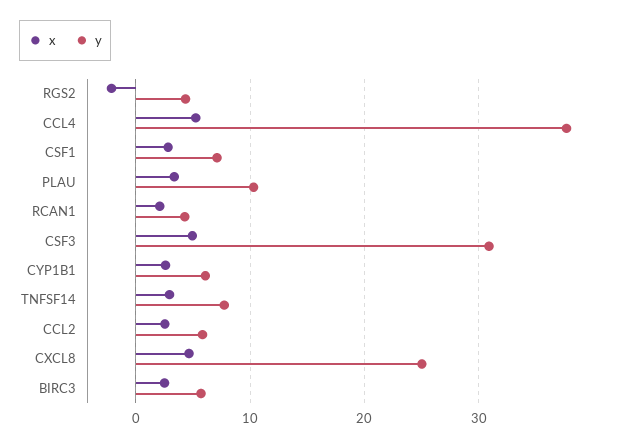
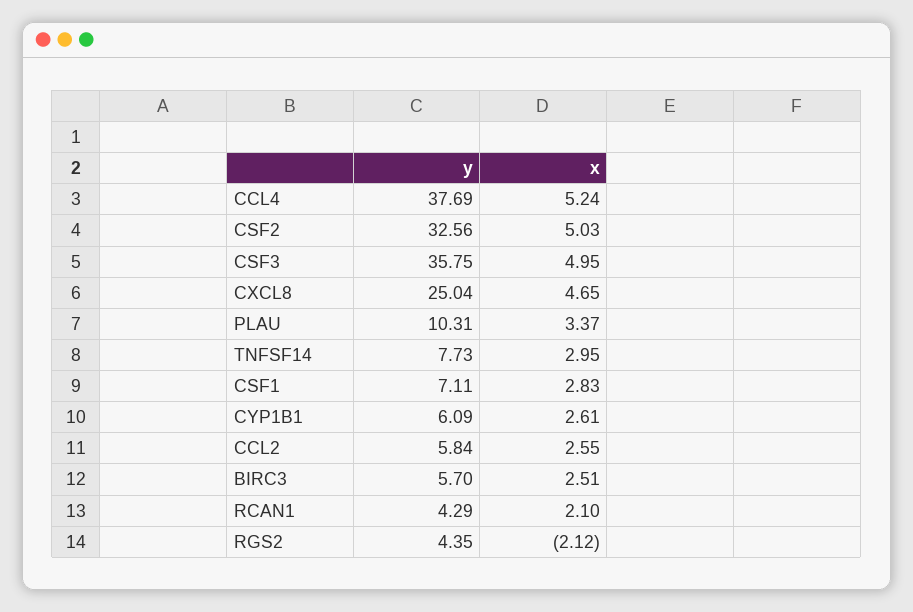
y, CSF3: 31 -> 35.75
y, CSF2: none -> 32.56
x, CSF2: none -> 5.03

